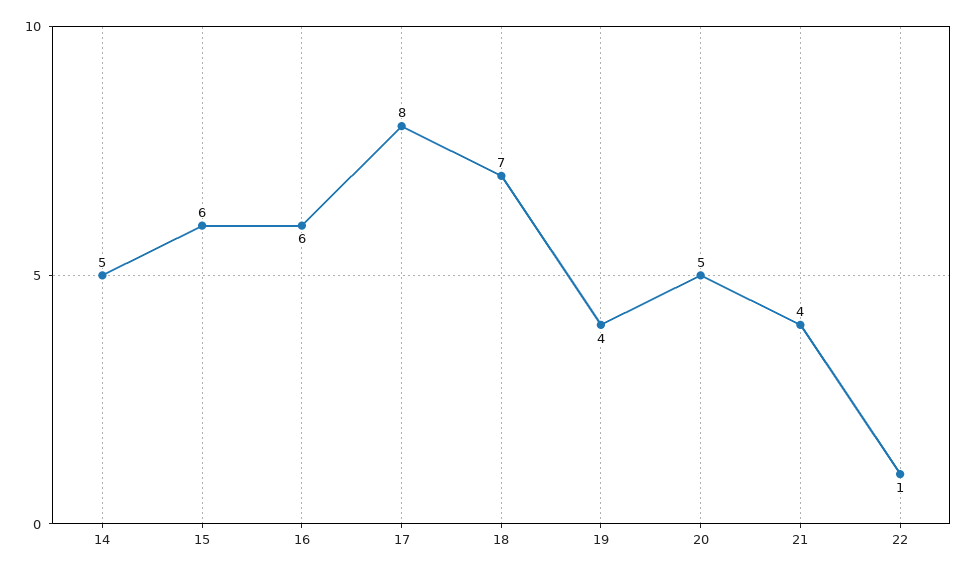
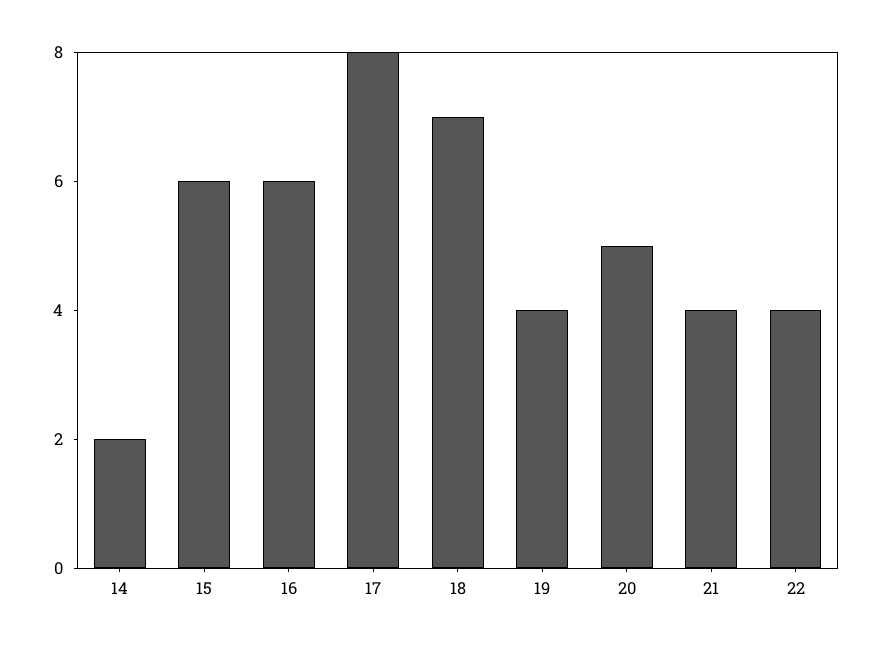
14: 5 -> 2
22: 1 -> 4

